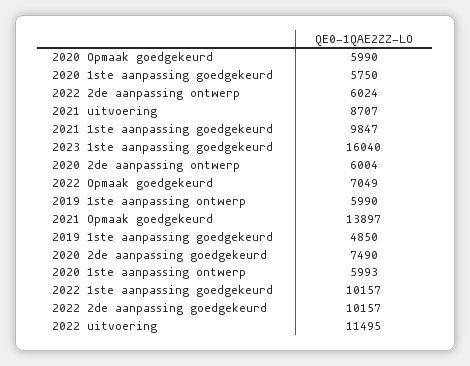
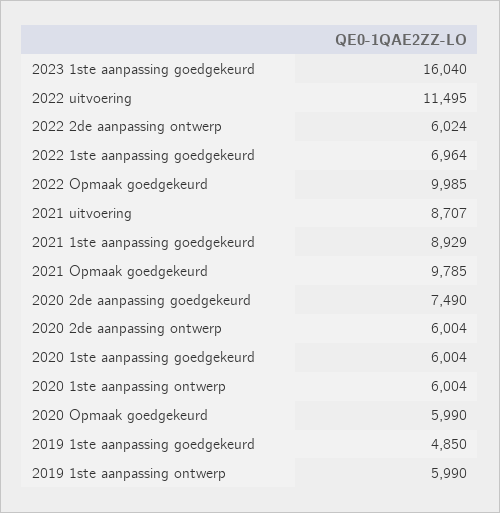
2020 1ste aanpassing goedgekeurd: 5750 -> 6004
2021 1ste aanpassing goedgekeurd: 9847 -> 8929
2022 Opmaak goedgekeurd: 7049 -> 9985
2021 Opmaak goedgekeurd: 13897 -> 9785
2020 1ste aanpassing ontwerp: 5993 -> 6004
2022 1ste aanpassing goedgekeurd: 10157 -> 6964
2022 2de aanpassing goedgekeurd: 10157 -> none

